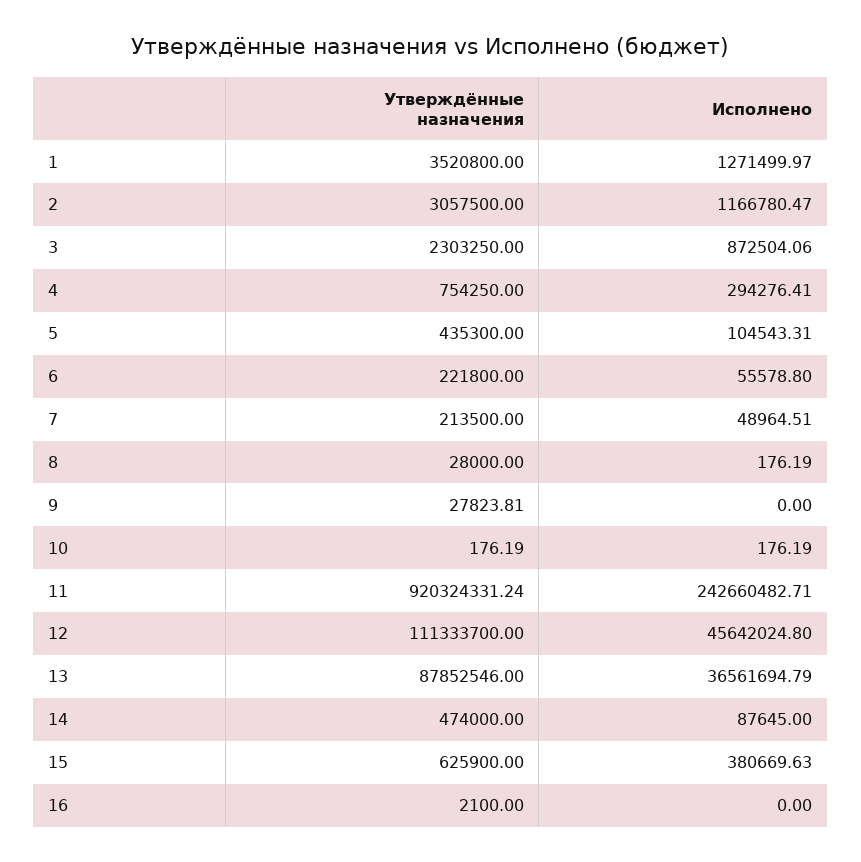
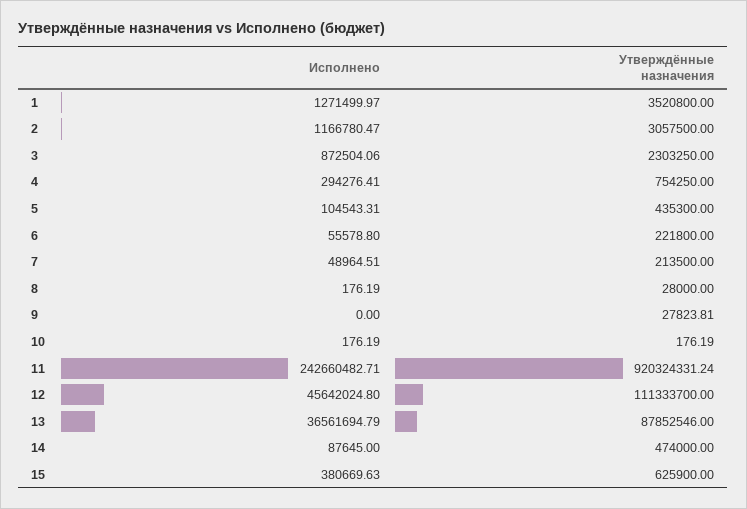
Утверждённые назначения, 16: 2100 -> none
Исполнено, 16: 0 -> none

